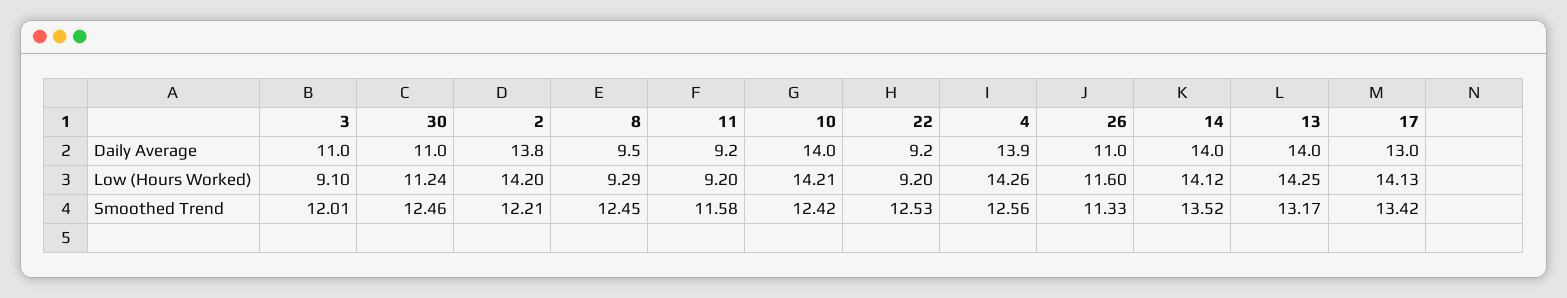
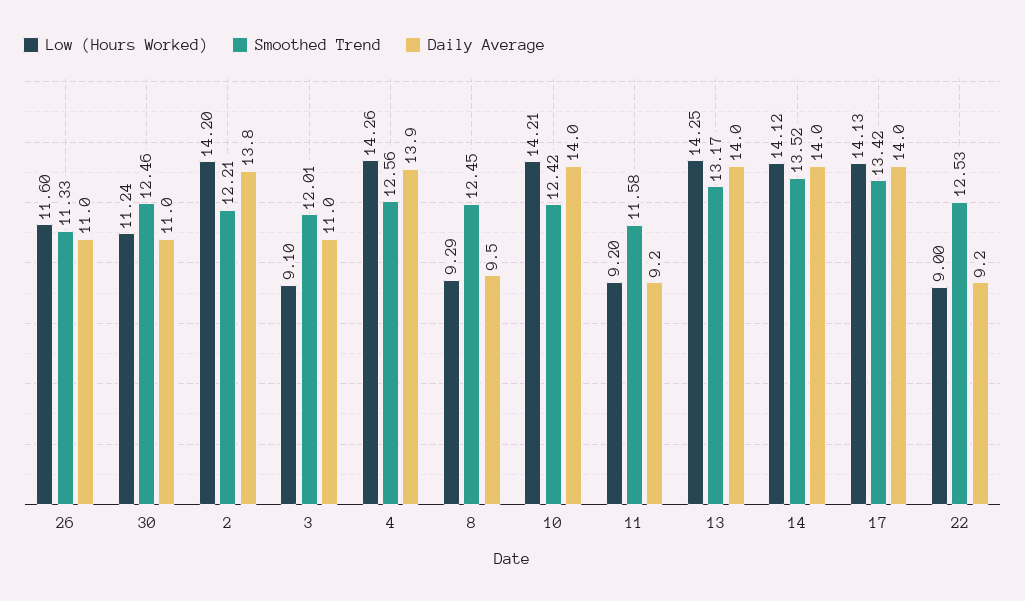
Daily Average, 17: 13 -> 14
Low (Hours Worked), 22: 9.2 -> 9

